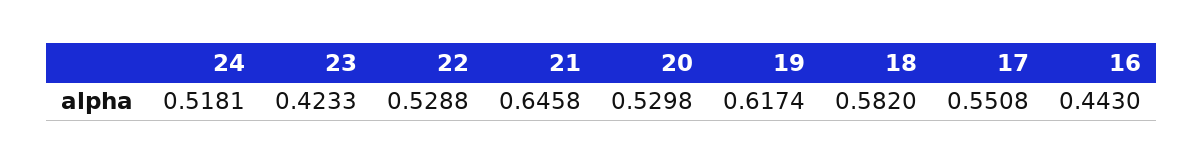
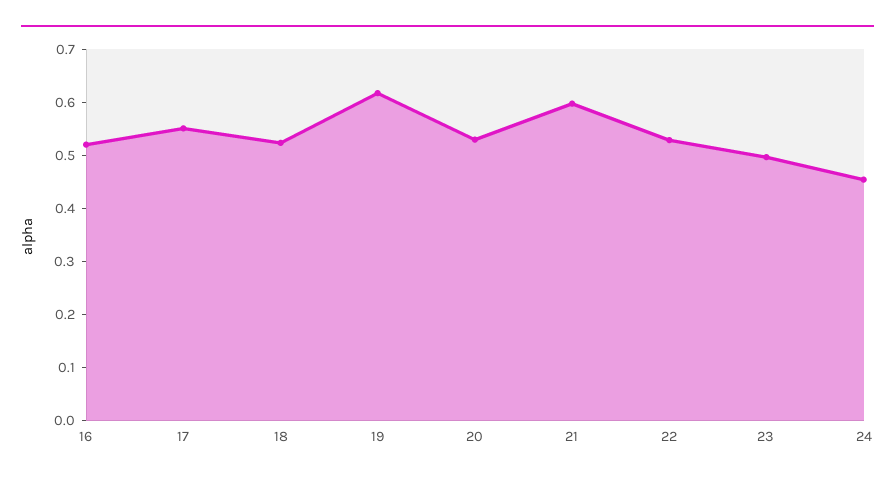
24: 0.5181 -> 0.46
23: 0.4233 -> 0.5
21: 0.6458 -> 0.6
18: 0.582 -> 0.52
16: 0.443 -> 0.52

